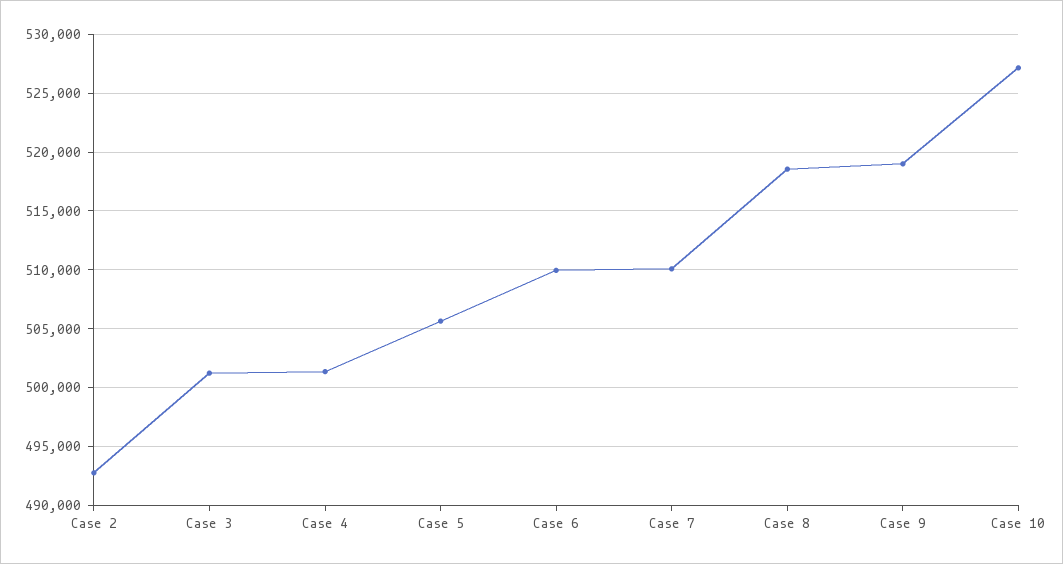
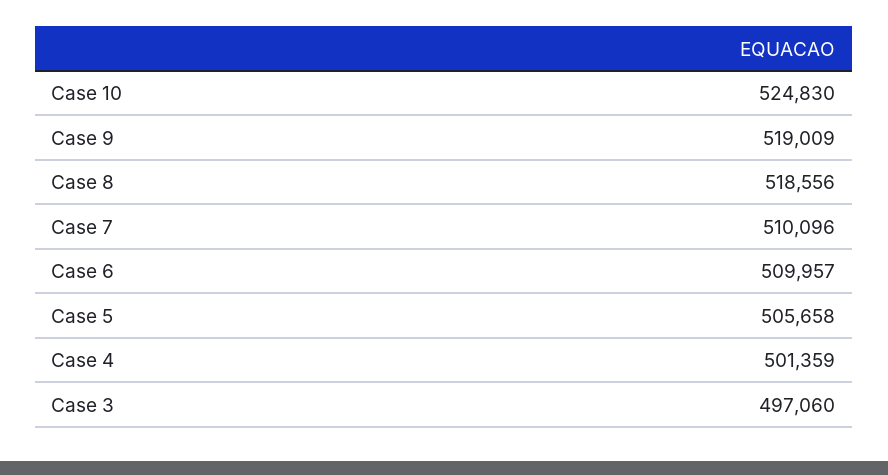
Case 2: 493000 -> none
Case 3: 501000 -> 497060
Case 10: 527000 -> 524830

